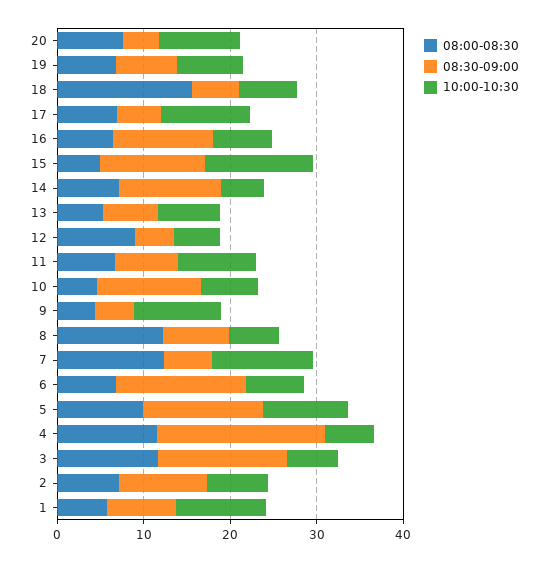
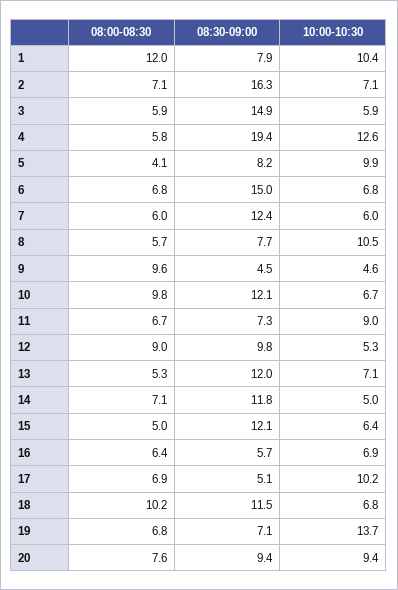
08:30-09:00, 20: 4 -> 9.4
10:00-10:30, 19: 8 -> 13.7
08:00-08:30, 18: 16 -> 10.2
08:30-09:00, 18: 6 -> 11.5
08:30-09:00, 16: 12 -> 5.7
10:00-10:30, 15: 12 -> 6.4
08:30-09:00, 13: 6 -> 12
08:30-09:00, 12: 4 -> 9.8
08:00-08:30, 10: 4 -> 9.8
08:00-08:30, 9: 4 -> 9.6
10:00-10:30, 9: 10 -> 4.6
08:00-08:30, 8: 12 -> 5.7
10:00-10:30, 8: 6 -> 10.5
08:00-08:30, 7: 12 -> 6
08:30-09:00, 7: 6 -> 12.4
10:00-10:30, 7: 12 -> 6
08:00-08:30, 5: 10 -> 4.1
08:30-09:00, 5: 14 -> 8.2
08:00-08:30, 4: 12 -> 5.8
10:00-10:30, 4: 6 -> 12.6
08:00-08:30, 3: 12 -> 5.9
08:30-09:00, 2: 10 -> 16.3
08:00-08:30, 1: 6 -> 12

